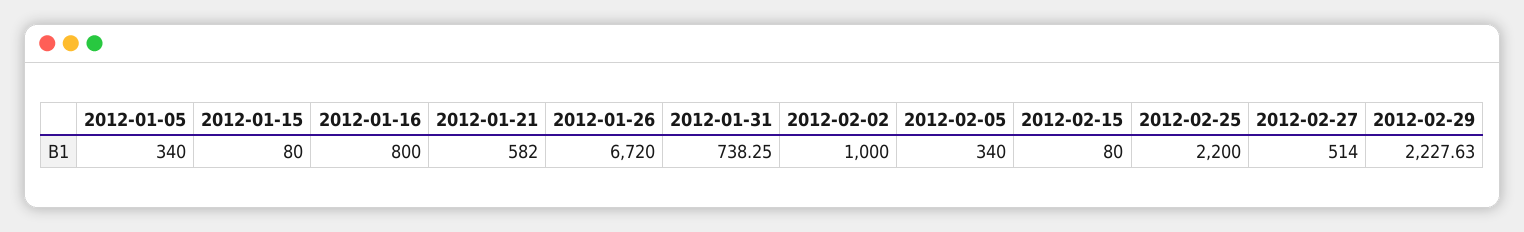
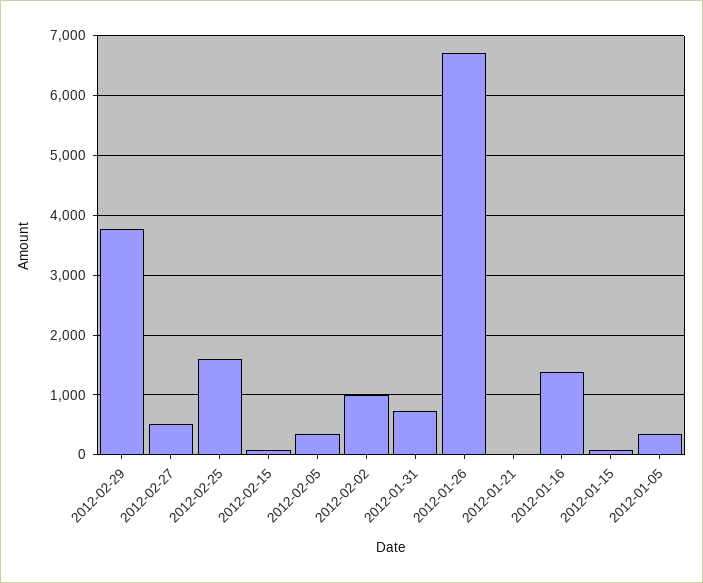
2012-01-16: 800 -> 1400
2012-01-21: 582 -> 0
2012-02-25: 2200 -> 1600
2012-02-29: 2227.63 -> 3800

